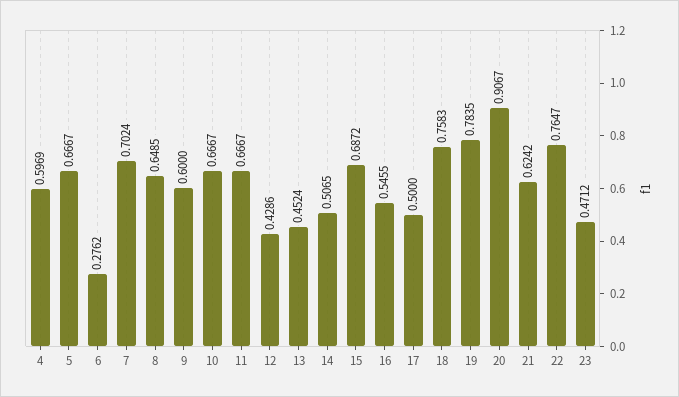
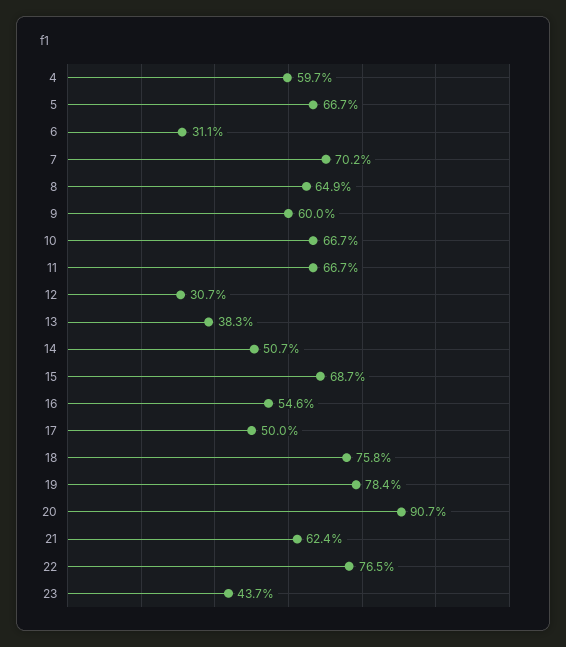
6: 0.2762 -> 0.311
12: 0.4286 -> 0.307
13: 0.4524 -> 0.383
23: 0.4712 -> 0.437

